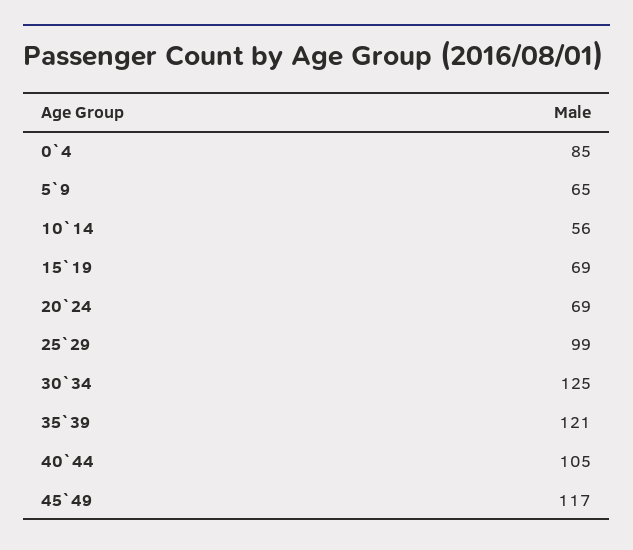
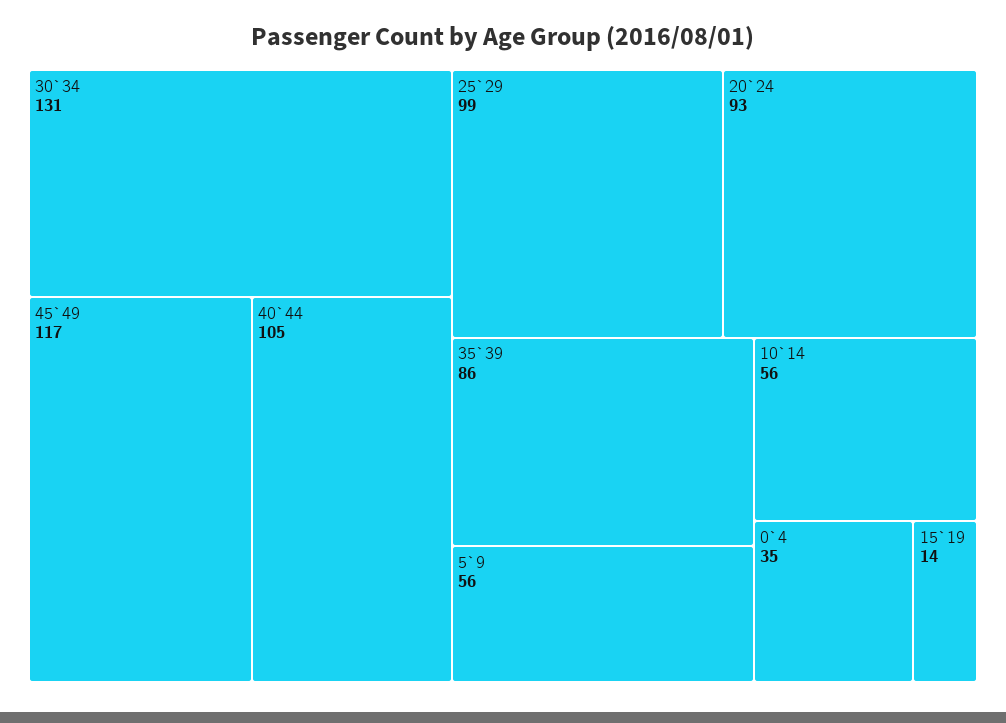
0`4: 85 -> 35
5`9: 65 -> 56
15`19: 69 -> 14
20`24: 69 -> 93
30`34: 125 -> 131
35`39: 121 -> 86

